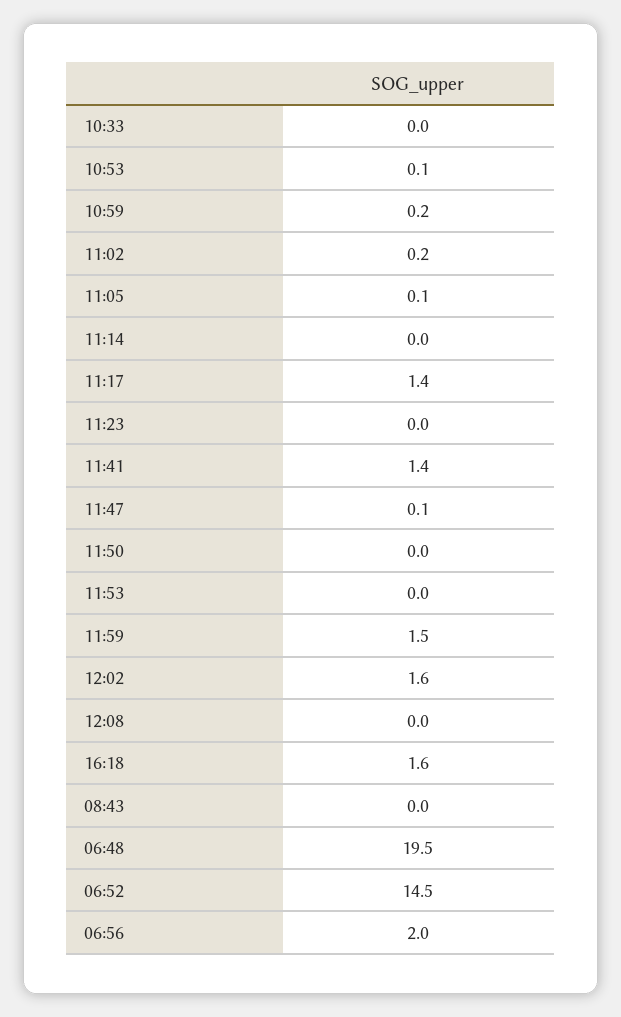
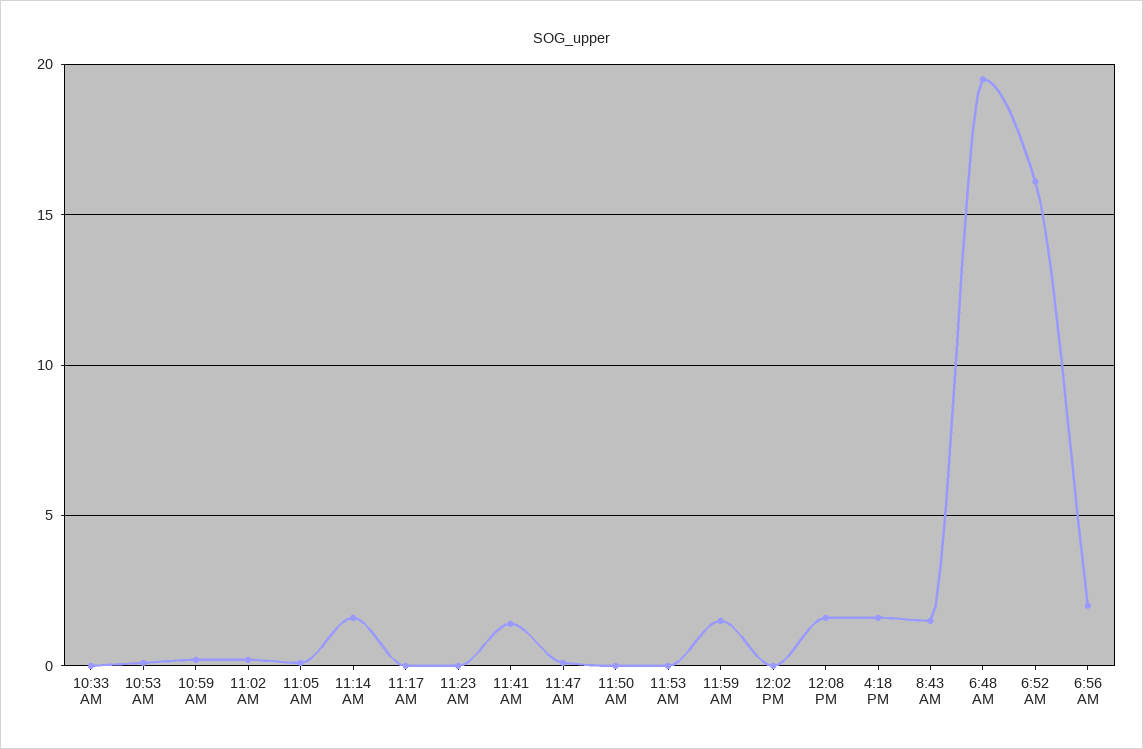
11:14: 0 -> 1.5
11:17: 1.4 -> 0
12:02: 1.6 -> 0
12:08: 0 -> 1.5
08:43: 0 -> 1.5
06:52: 14.5 -> 16

